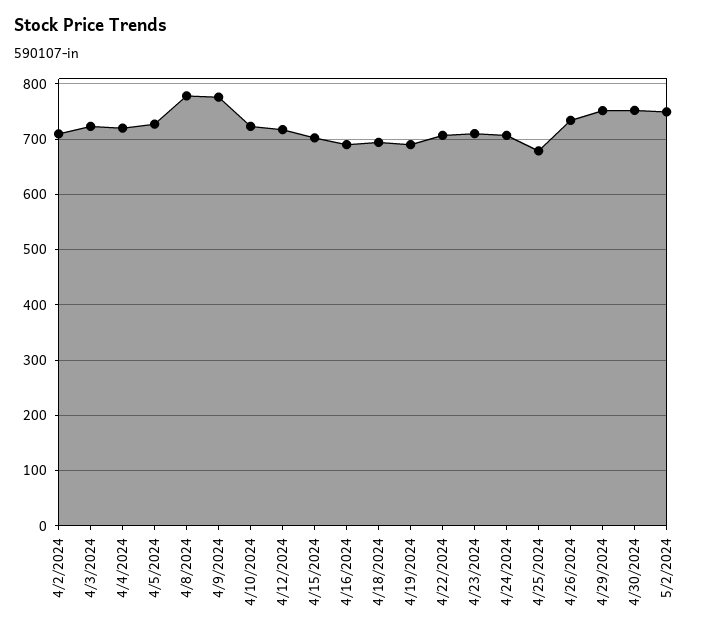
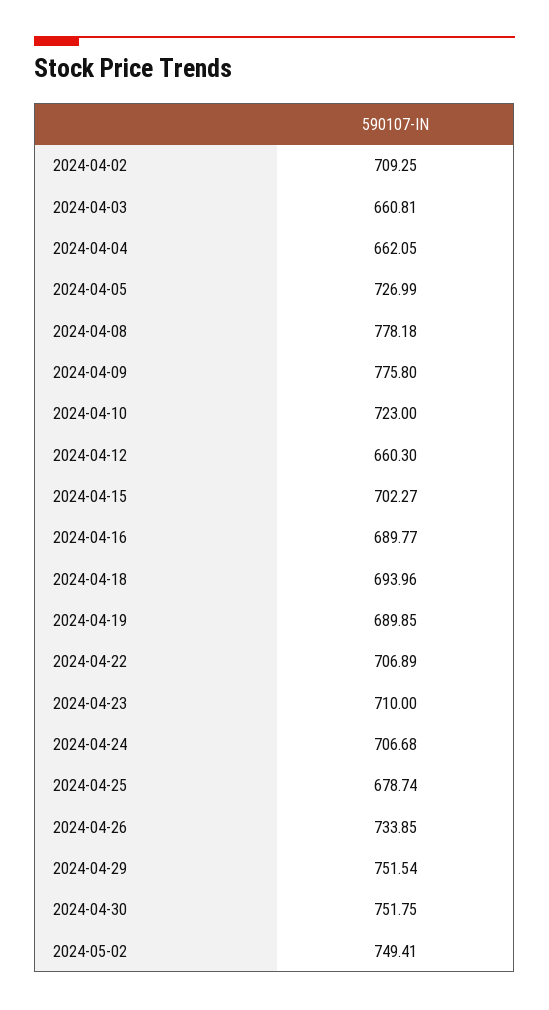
4/3/2024: 720 -> 660.81
4/4/2024: 720 -> 662.05
4/12/2024: 720 -> 660.3

